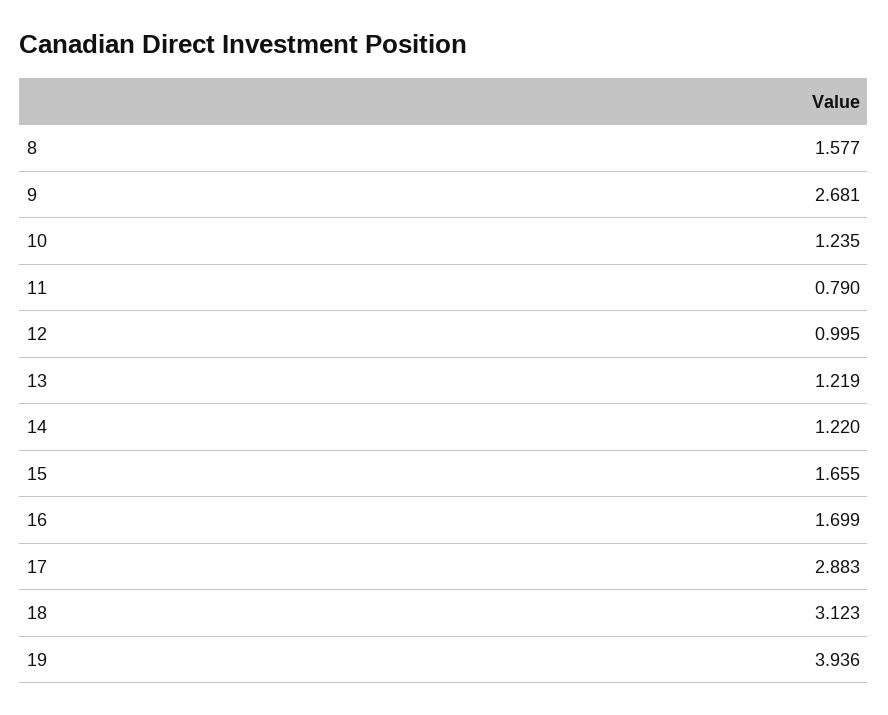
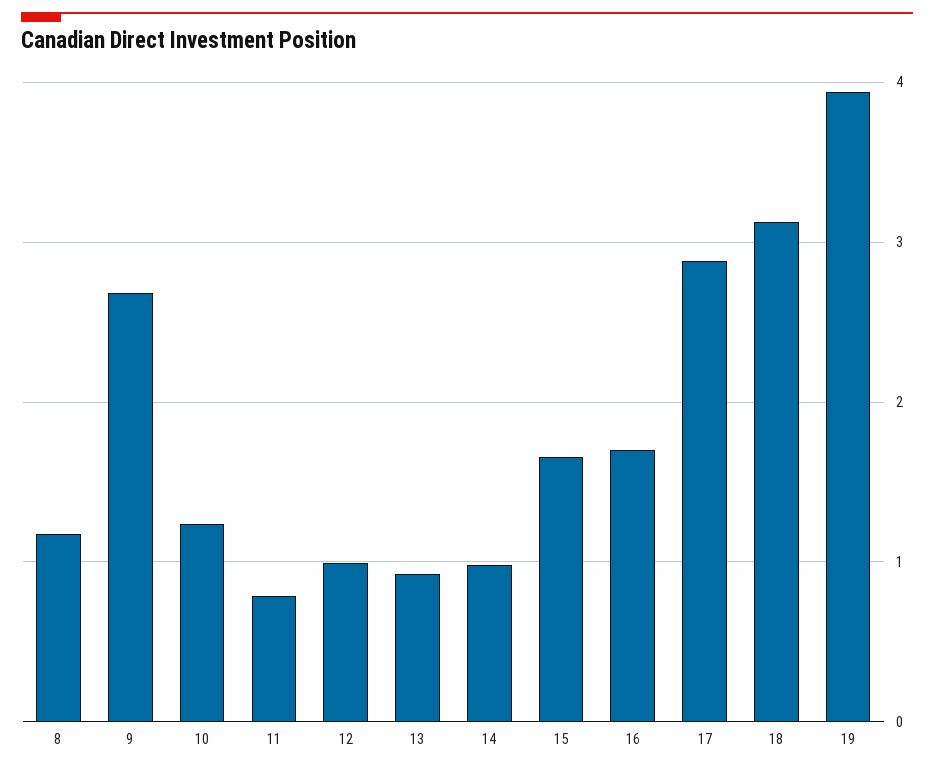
8: 1.577 -> 1.2
13: 1.219 -> 0.9
14: 1.22 -> 1

